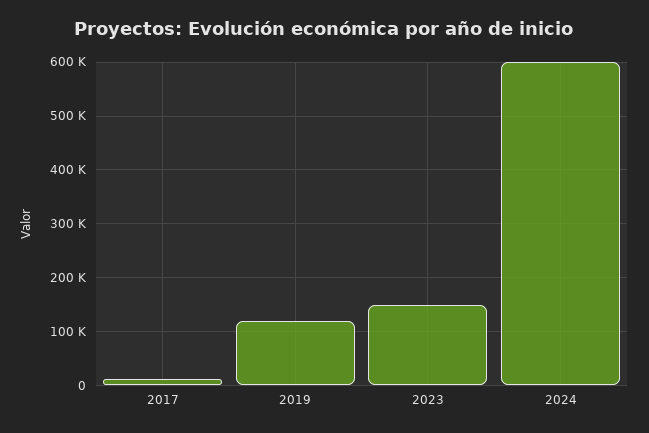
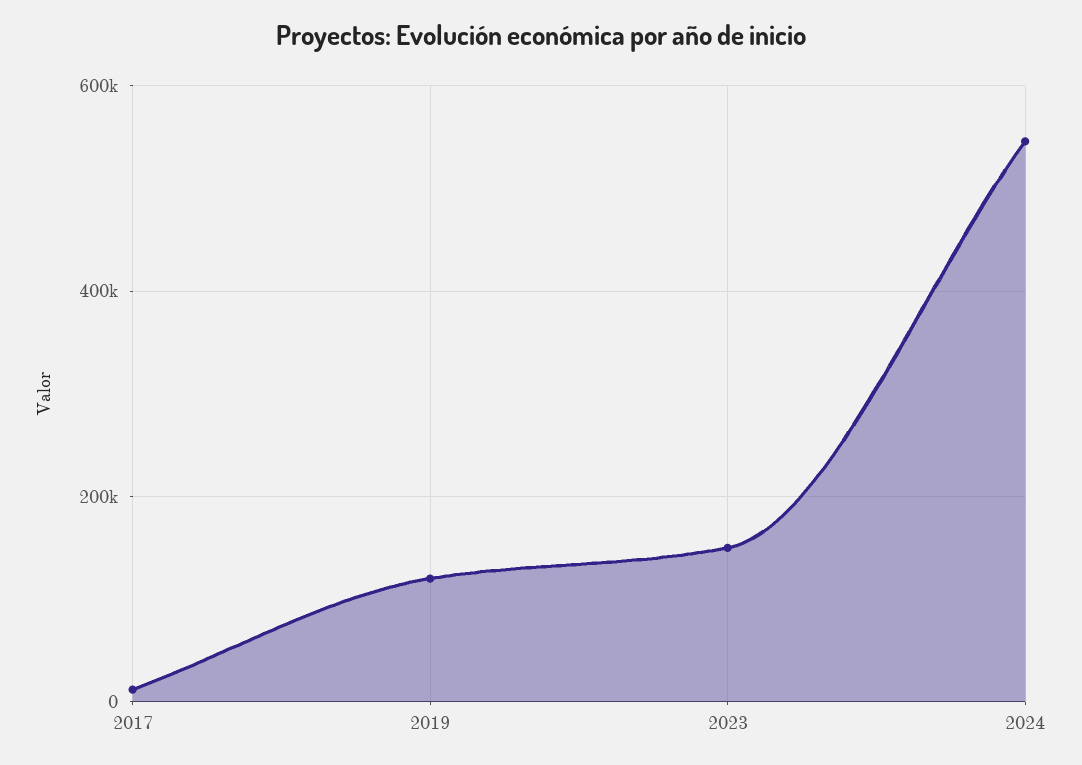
2024: 600000 -> 540000

